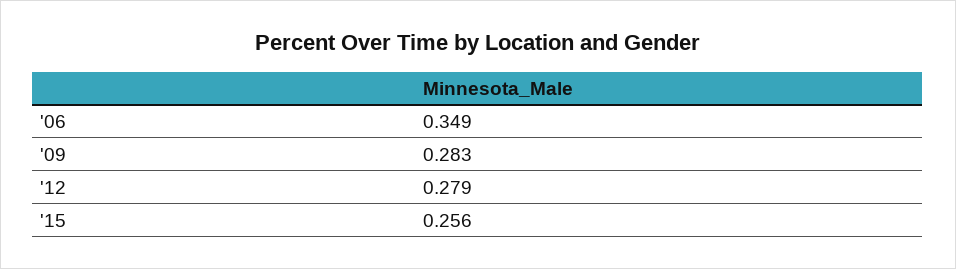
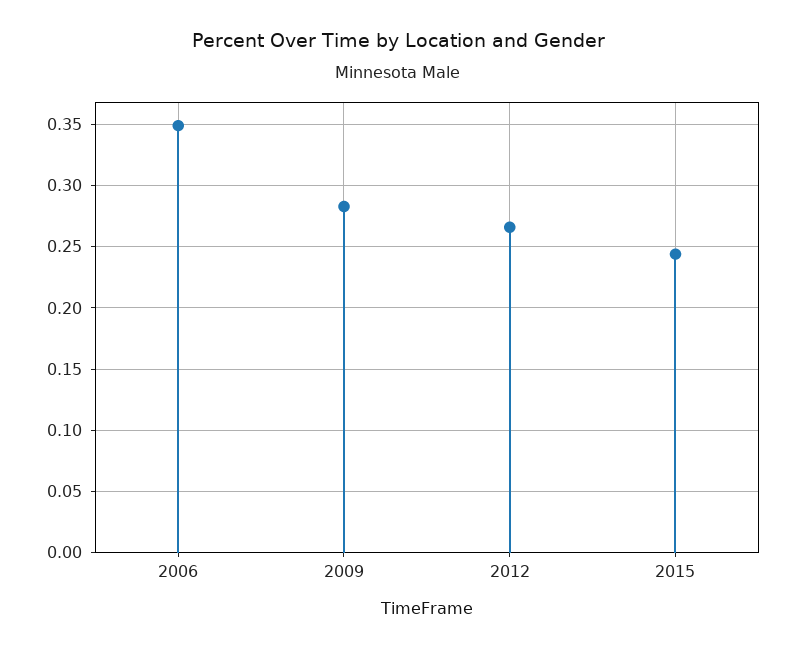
'12: 0.279 -> 0.265
'15: 0.256 -> 0.245

